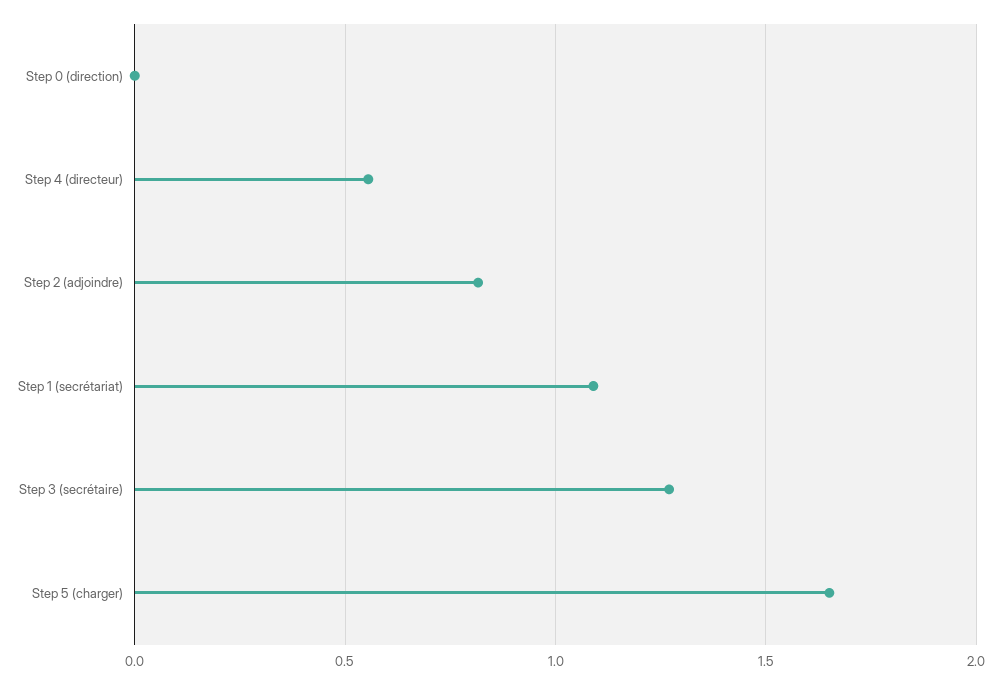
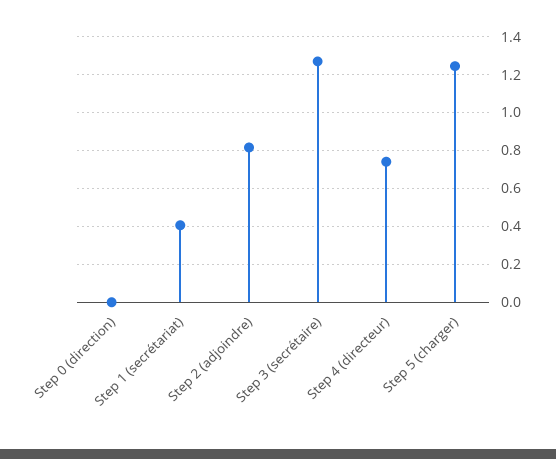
Step 4 (directeur): 0.55 -> 0.75
Step 1 (secrétariat): 1.1 -> 0.4
Step 5 (charger): 1.65 -> 1.25

